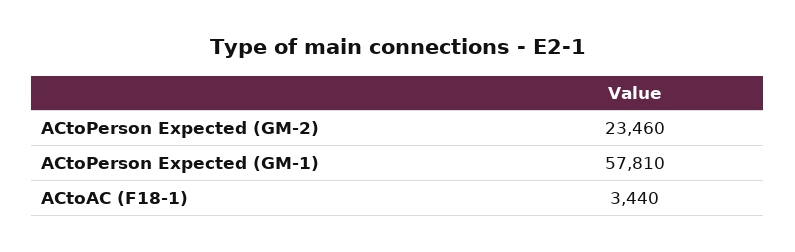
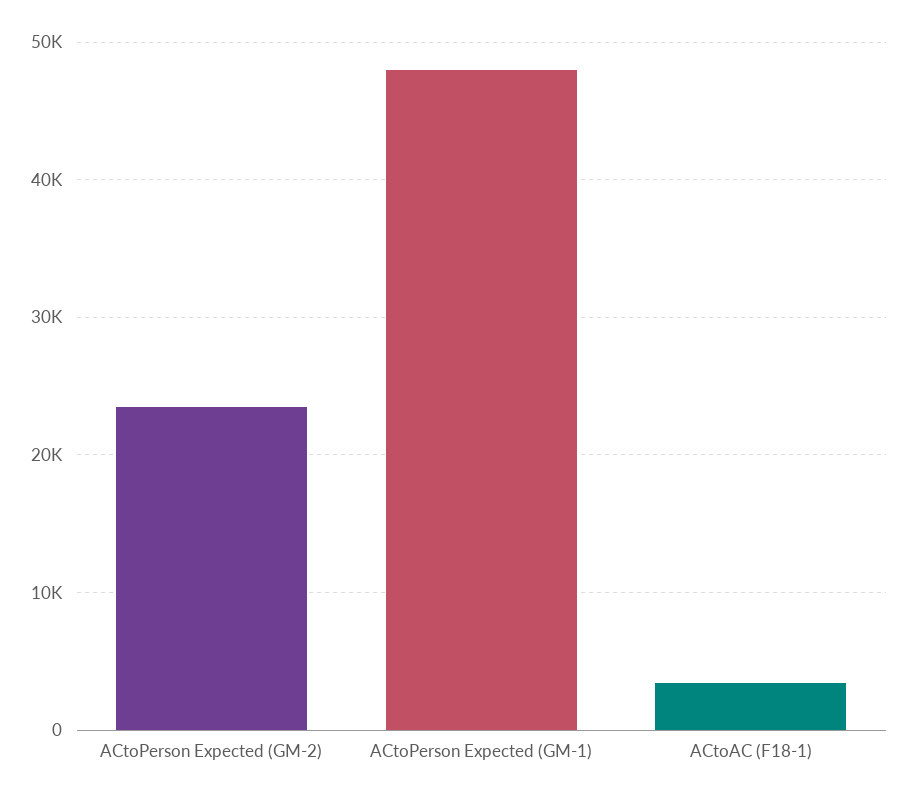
ACtoPerson Expected (GM-1): 57810 -> 48000

